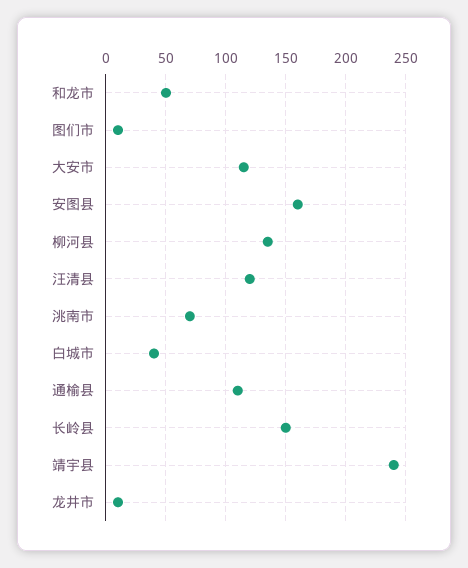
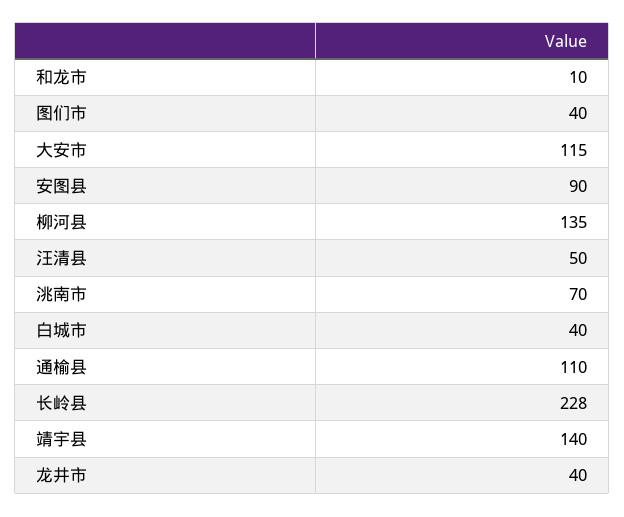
和龙市: 50 -> 10
图们市: 10 -> 40
安图县: 160 -> 90
汪清县: 120 -> 50
长岭县: 150 -> 228
靖宇县: 240 -> 140
龙井市: 10 -> 40

